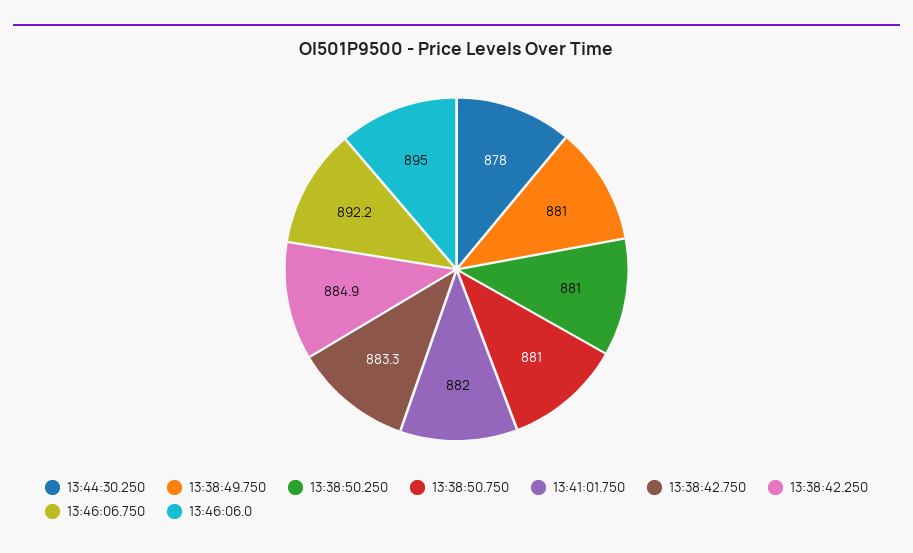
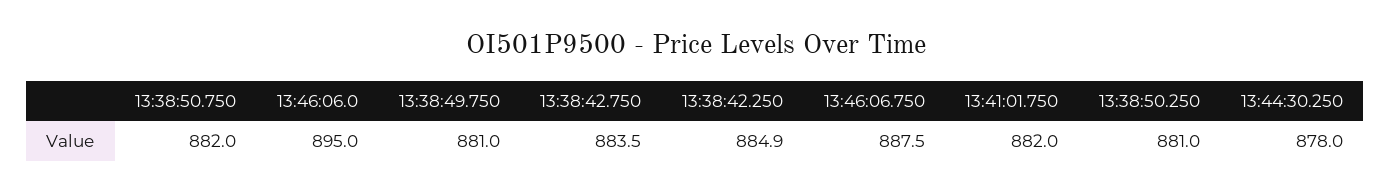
13:38:50.750: 881 -> 882
13:38:42.750: 883.3 -> 883.5
13:46:06.750: 892.2 -> 887.5

